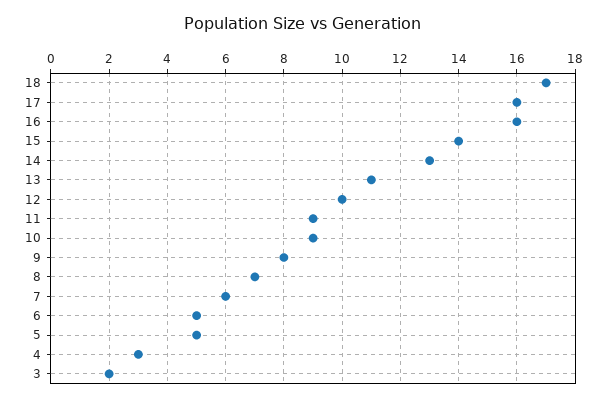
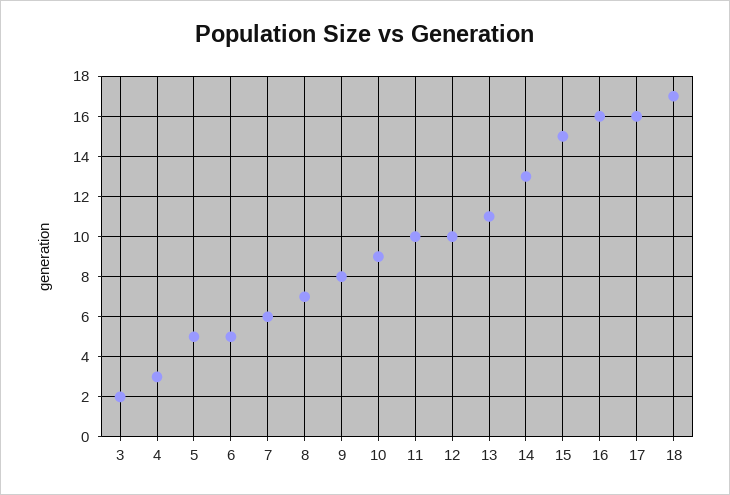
15: 14 -> 15
11: 9 -> 10

